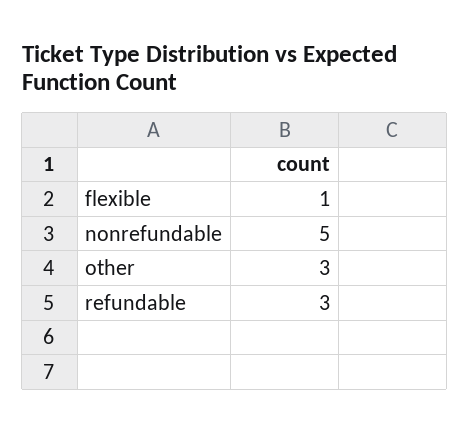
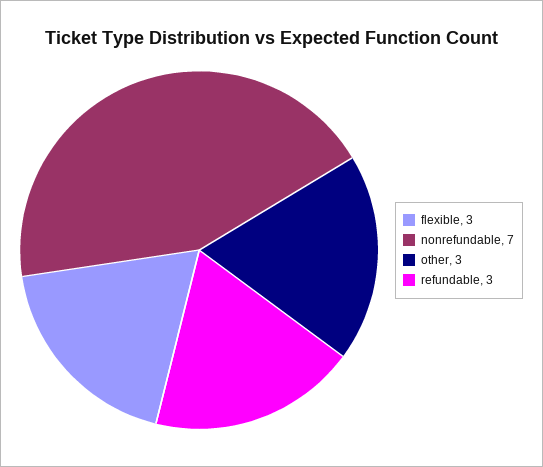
flexible: 1 -> 3
nonrefundable: 5 -> 7

